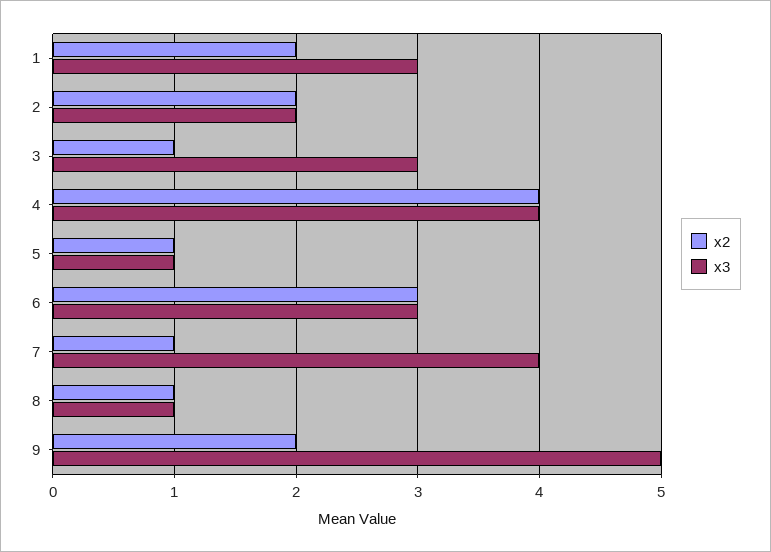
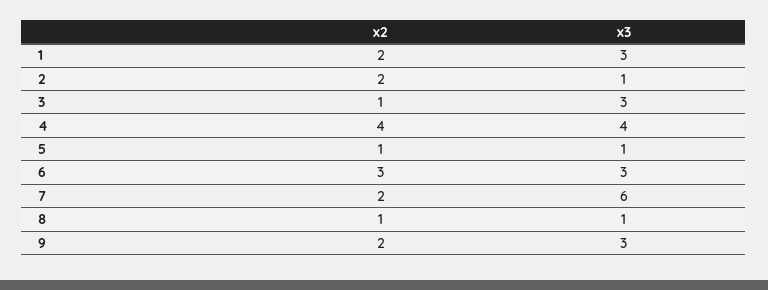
x3, 2: 2 -> 1
x2, 7: 1 -> 2
x3, 7: 4 -> 6
x3, 9: 5 -> 3

